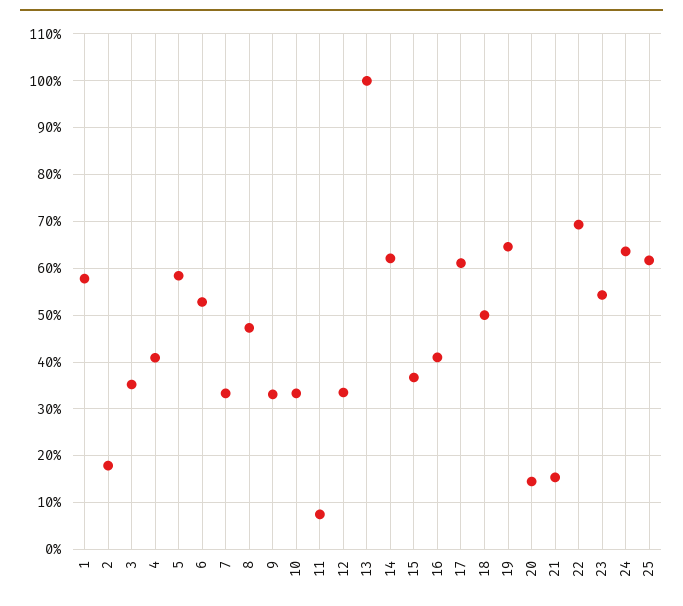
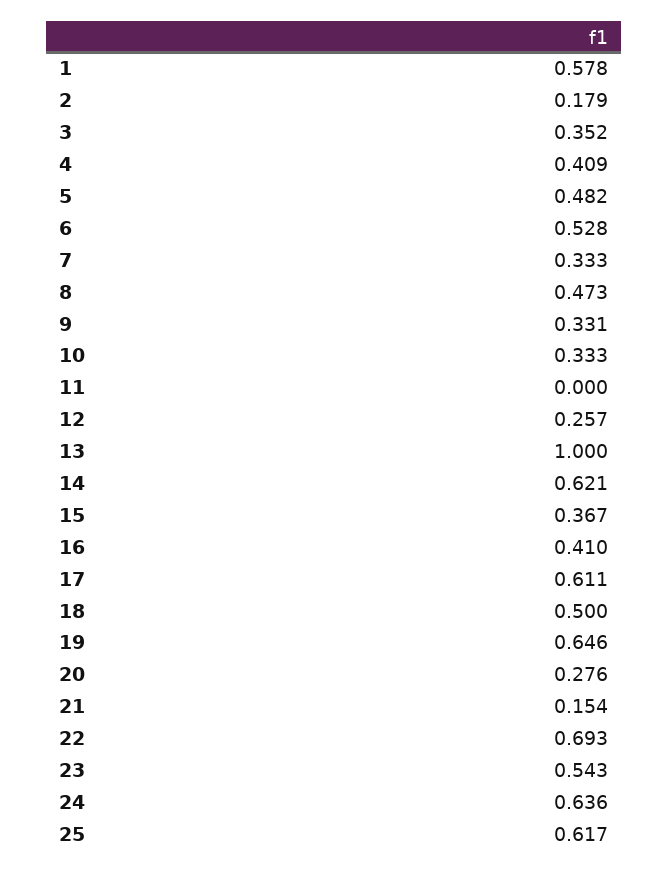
5: 0.58 -> 0.482
11: 0.08 -> 0
12: 0.34 -> 0.257
20: 0.14 -> 0.276

